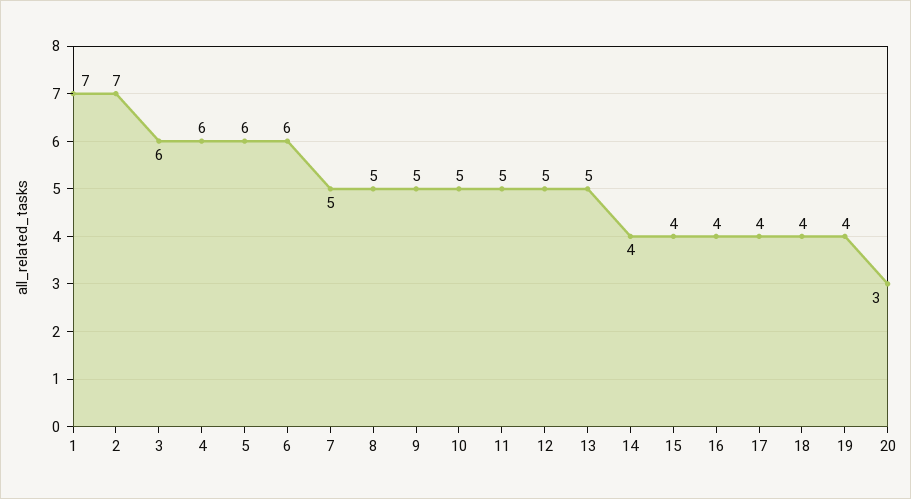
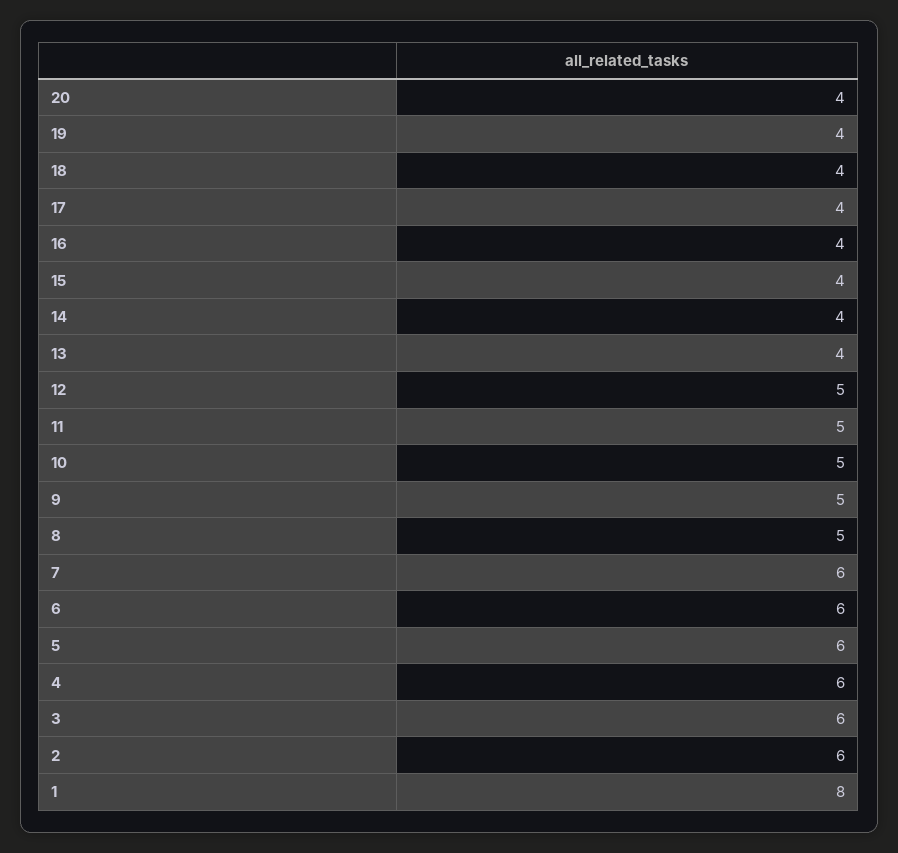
1: 7 -> 8
2: 7 -> 6
7: 5 -> 6
13: 5 -> 4
20: 3 -> 4

